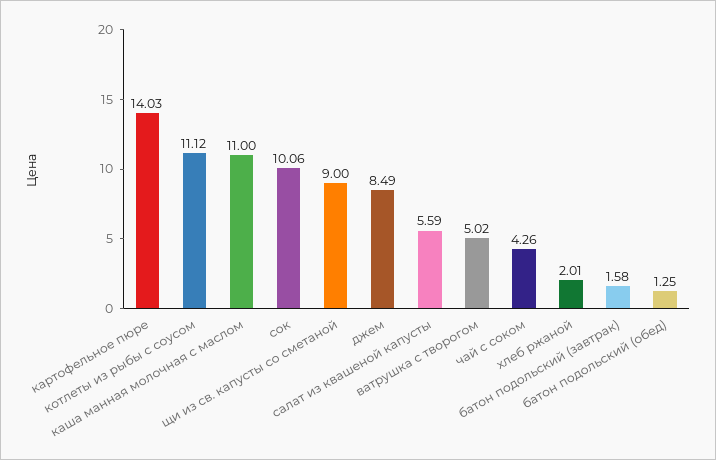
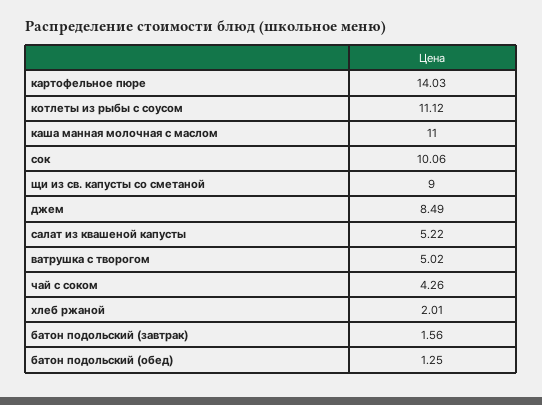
салат из квашеной капусты: 5.59 -> 5.22
батон подольский (завтрак): 1.58 -> 1.56

